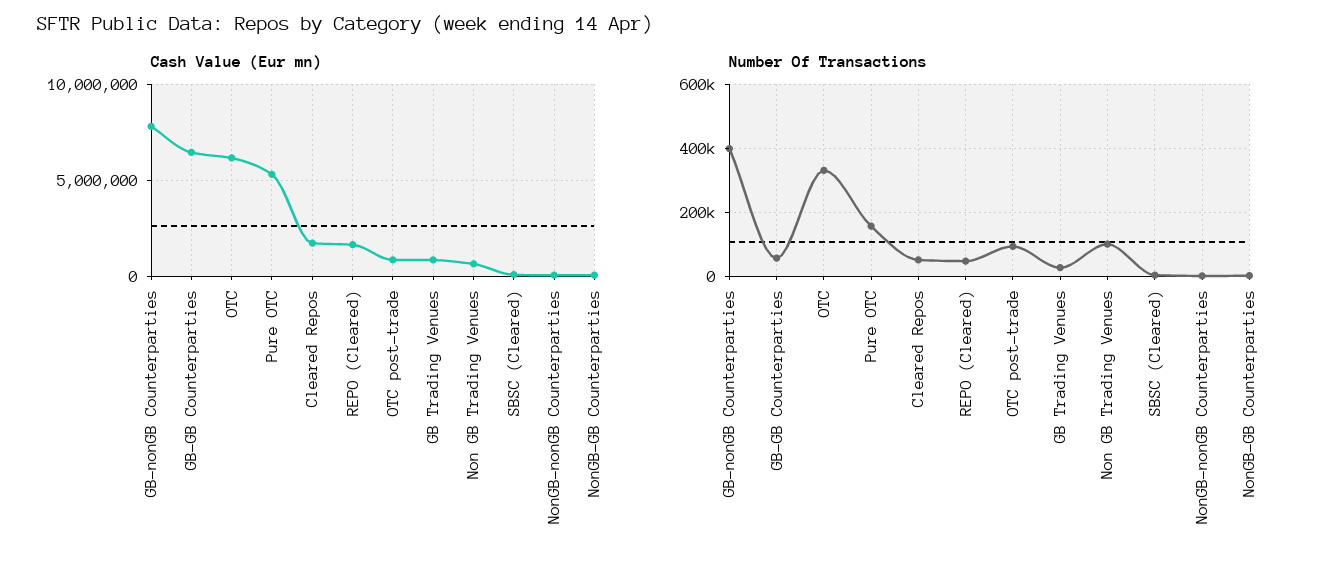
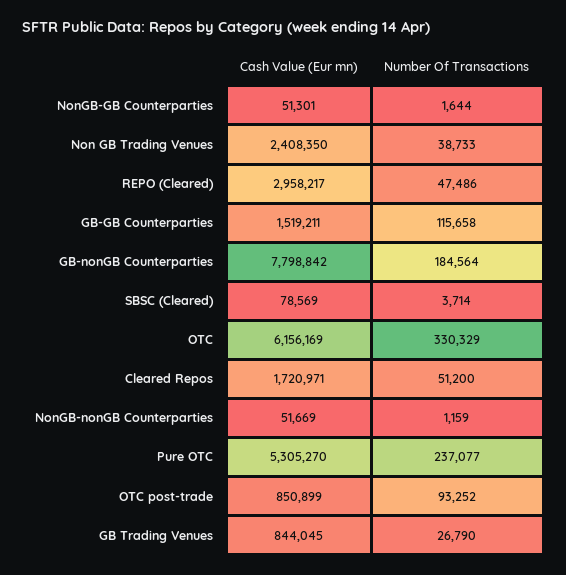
Cash Value (Eur mn), GB-GB Counterparties: 6500000 -> 1519211
Cash Value (Eur mn), REPO (Cleared): 1500000 -> 2958217
Cash Value (Eur mn), Non GB Trading Venues: 500000 -> 2408350
Number Of Transactions, GB-nonGB Counterparties: 400000 -> 184564
Number Of Transactions, GB-GB Counterparties: 60000 -> 115658
Number Of Transactions, Pure OTC: 160000 -> 237077
Number Of Transactions, Non GB Trading Venues: 100000 -> 38733

